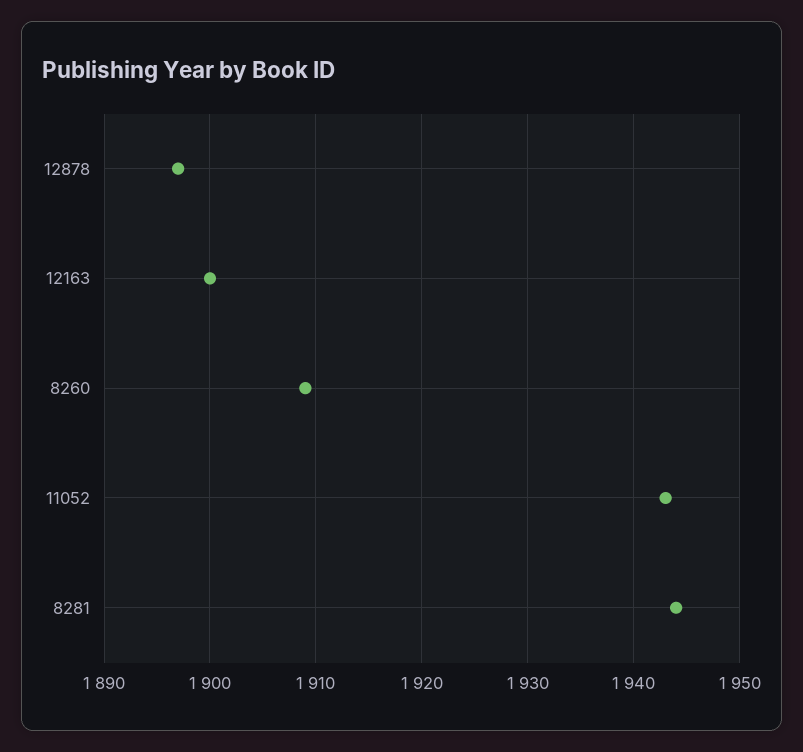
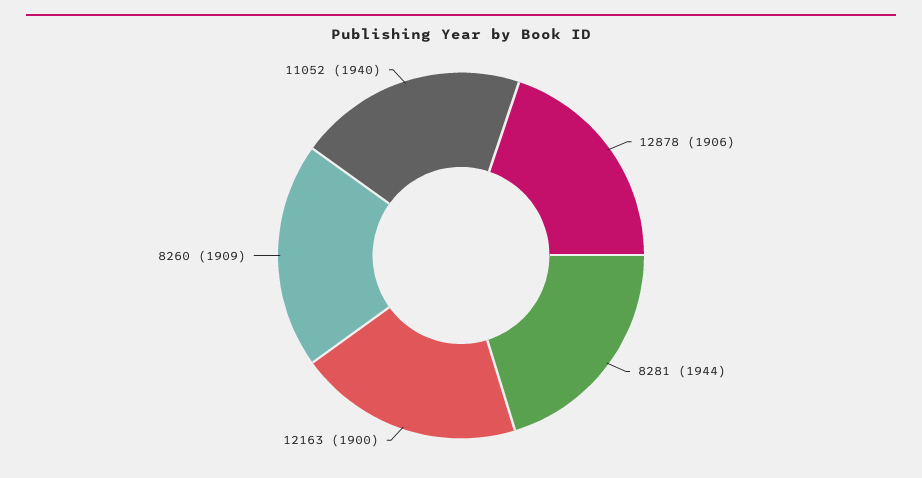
12878: 1897 -> 1906
11052: 1943 -> 1940

